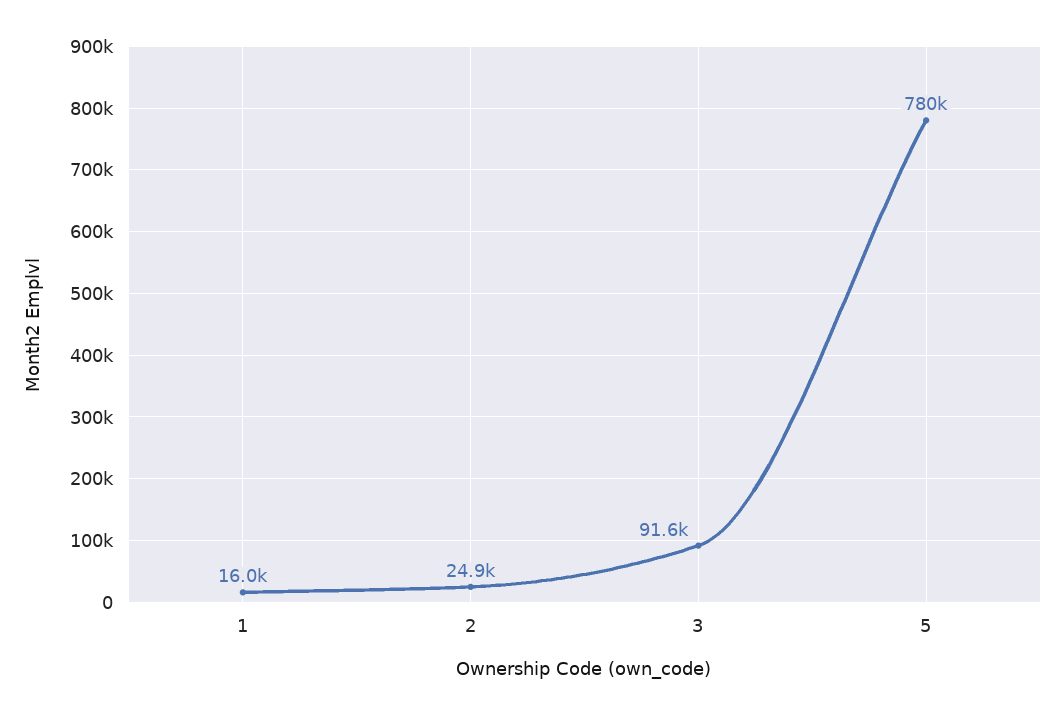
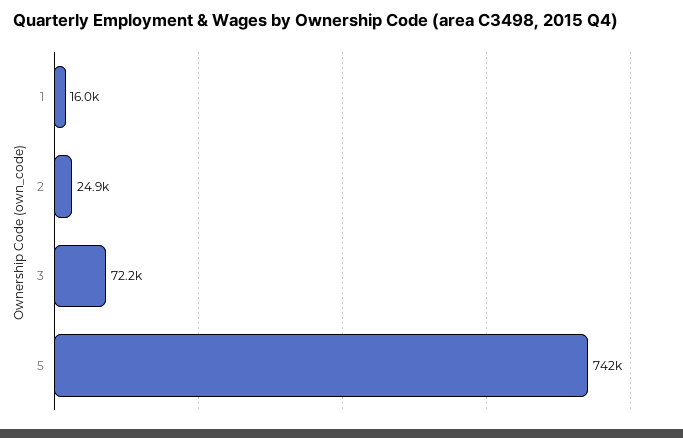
3: 91600 -> 72200
5: 780000 -> 742000

